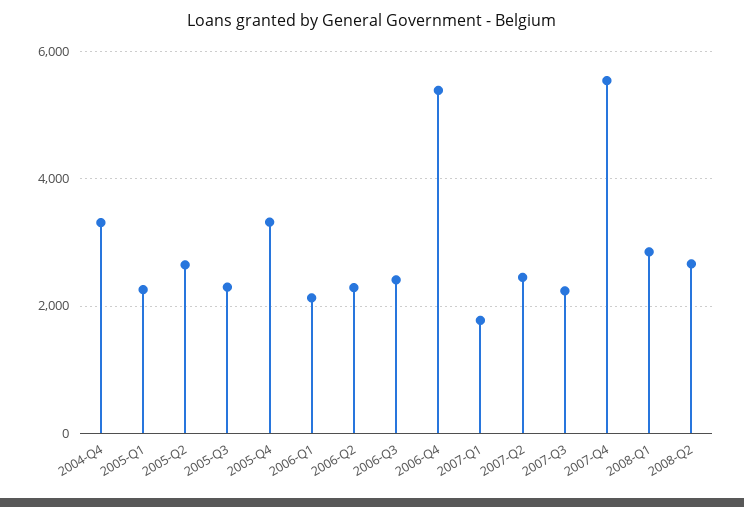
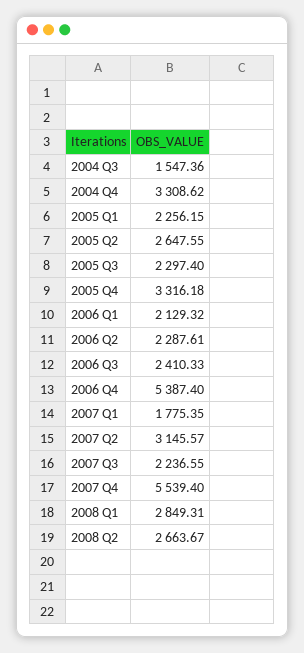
2007-Q2: 2400 -> 3145.57
2004 Q3: none -> 1547.36

